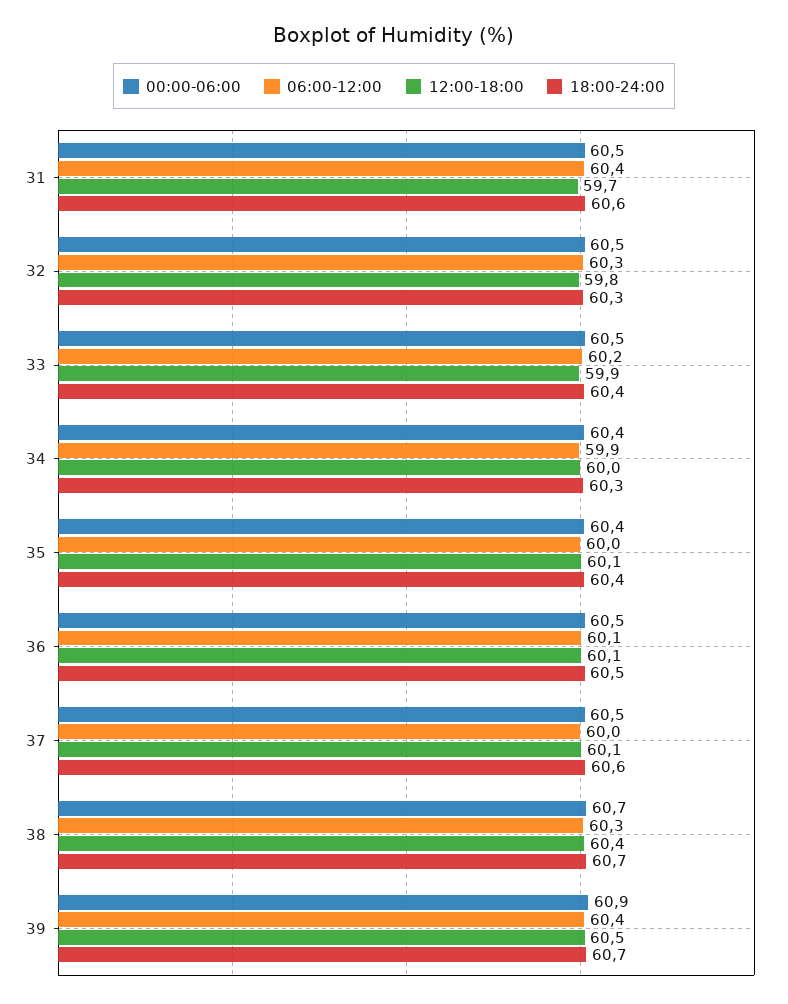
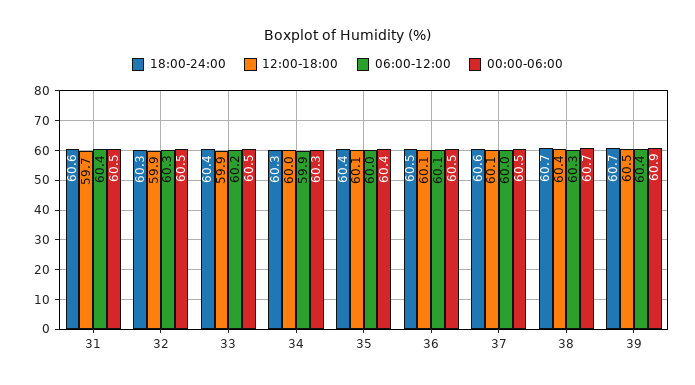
12:00-18:00, 32: 59.8 -> 59.9
00:00-06:00, 34: 60.4 -> 60.3

